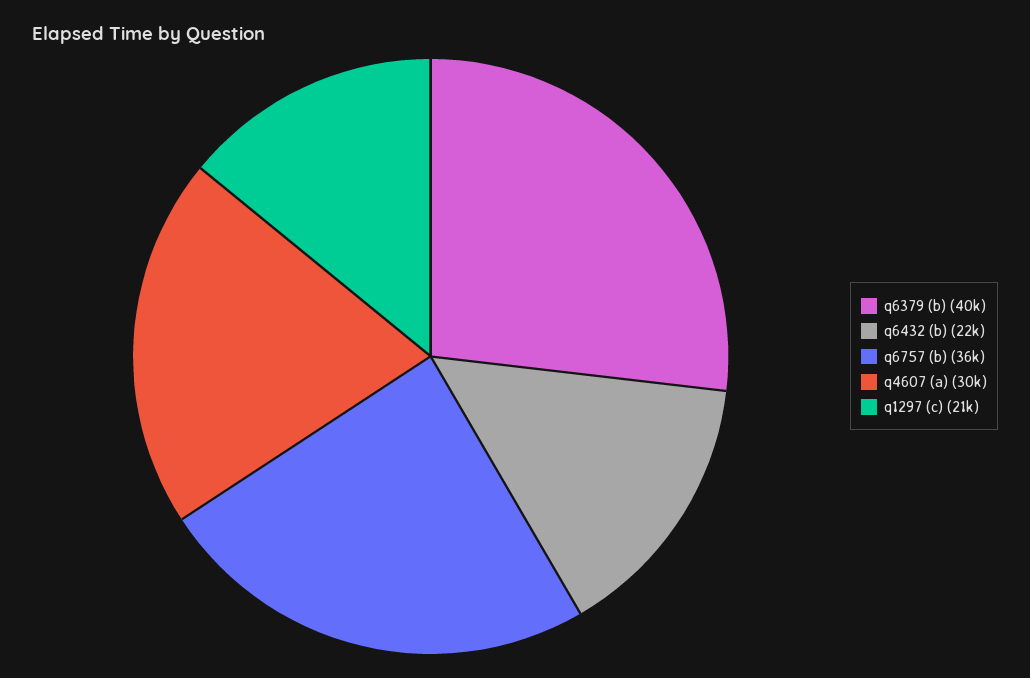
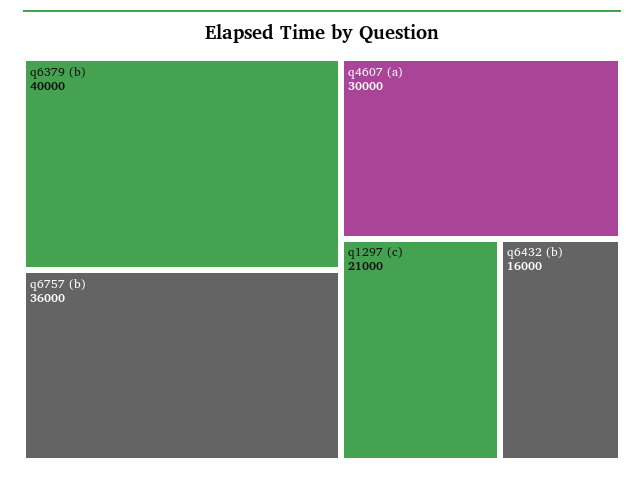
q6432 (b): 22000 -> 16000

